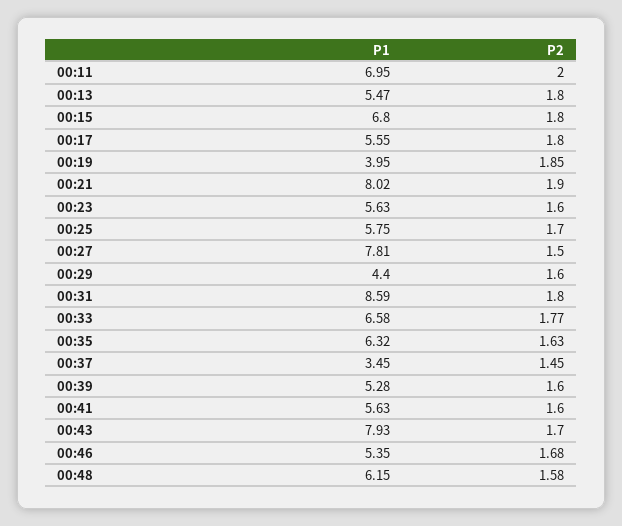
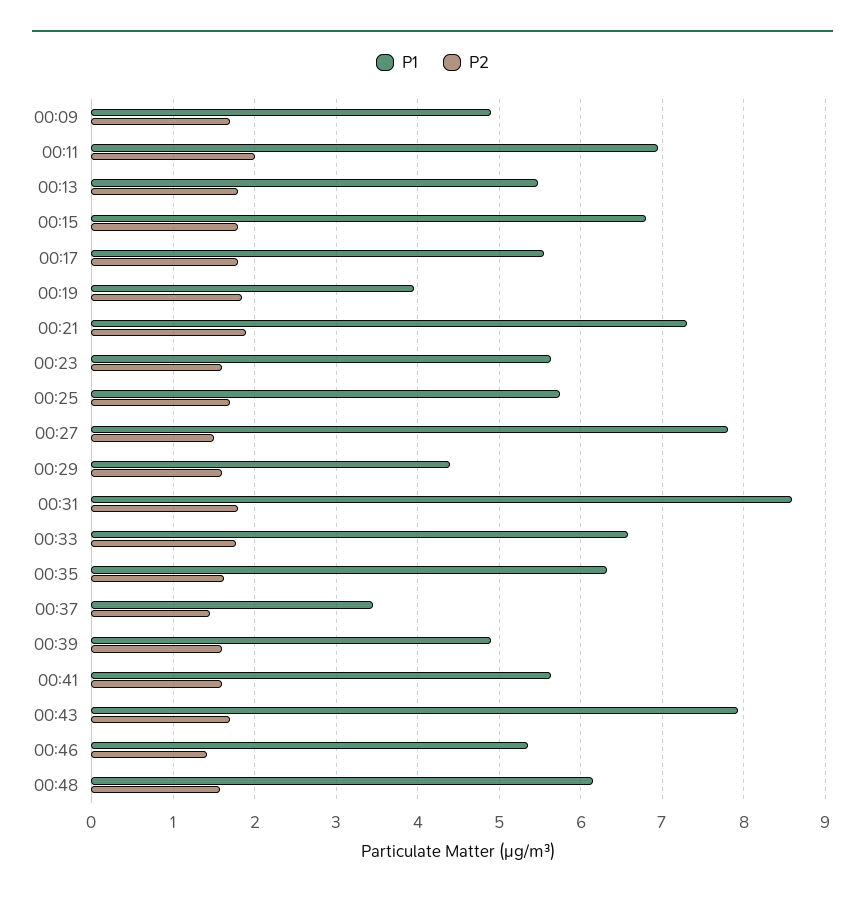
P1, 00:21: 8.02 -> 7.3
P1, 00:39: 5.28 -> 4.9
P2, 00:46: 1.68 -> 1.4
P1, 00:09: none -> 4.9
P2, 00:09: none -> 1.7

